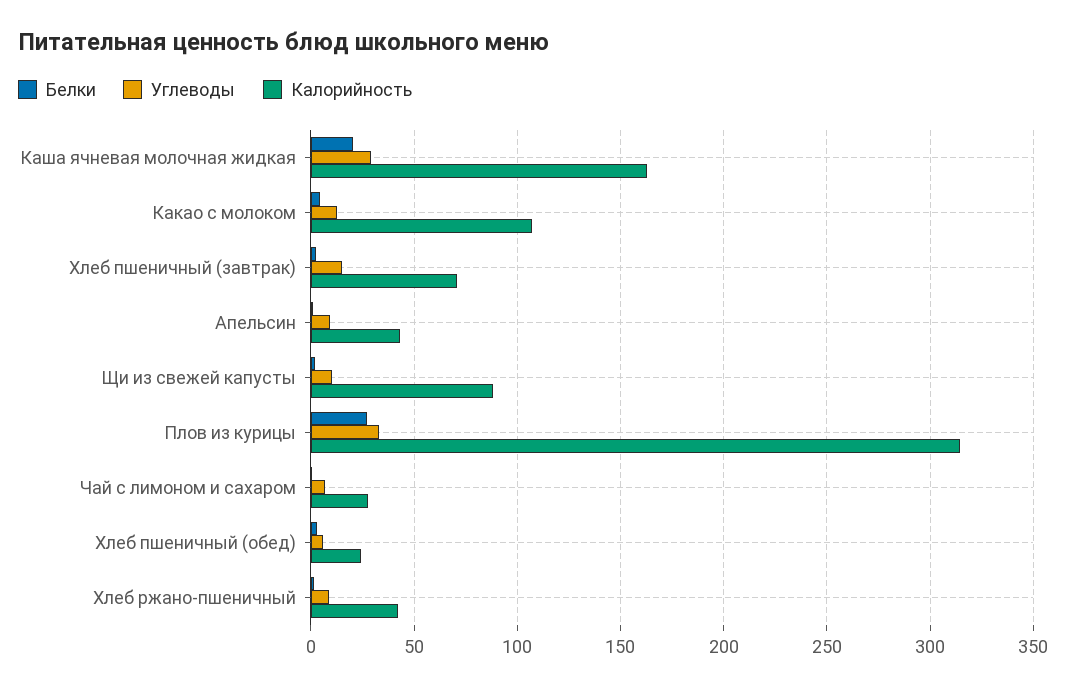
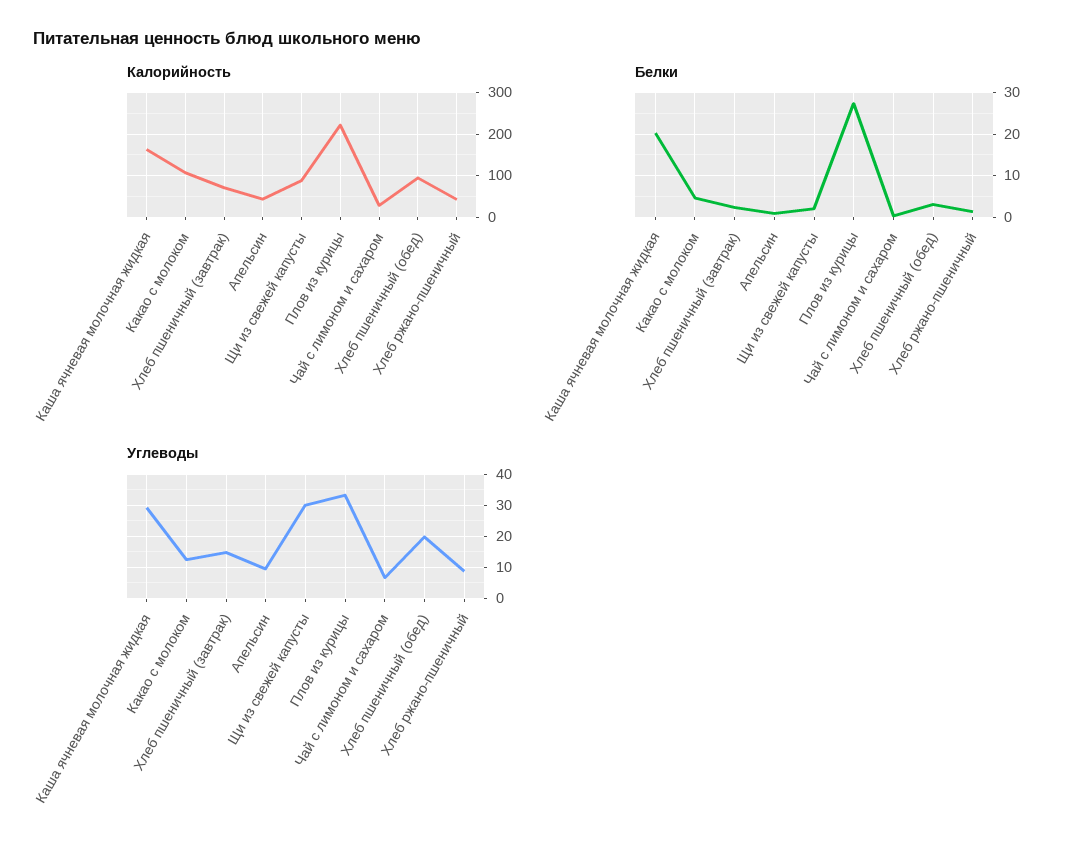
Углеводы, Щи из свежей капусты: 10 -> 30
Калорийность, Плов из курицы: 315 -> 220
Углеводы, Хлеб пшеничный (обед): 5 -> 20
Калорийность, Хлеб пшеничный (обед): 25 -> 100

